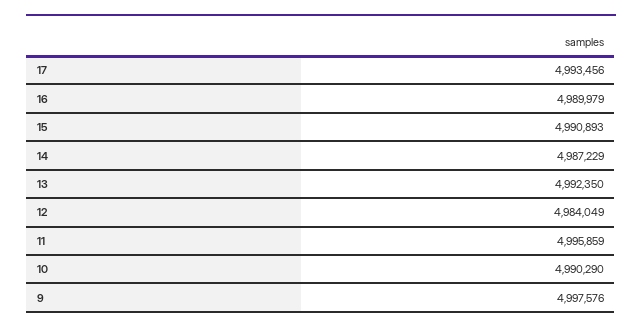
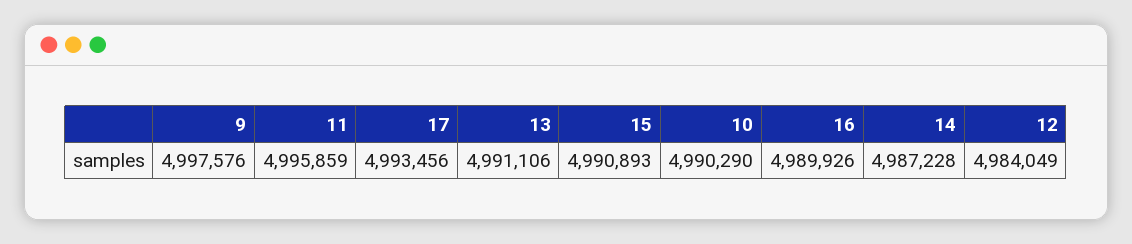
16: 4989979 -> 4989926
14: 4987229 -> 4987228
13: 4992350 -> 4991106

